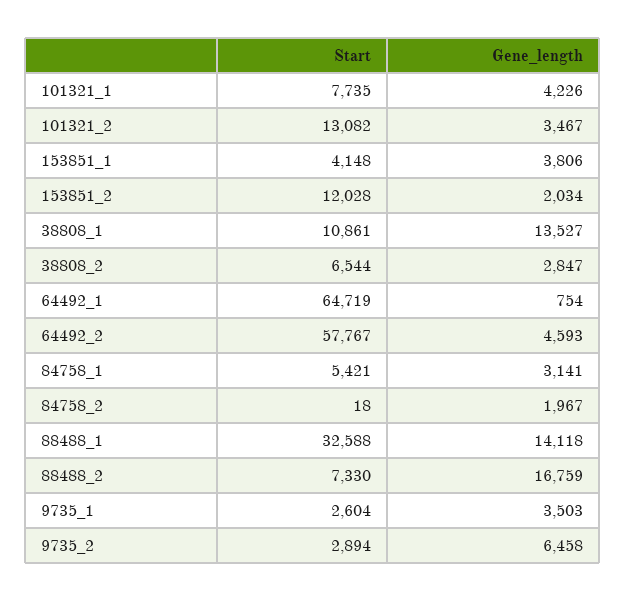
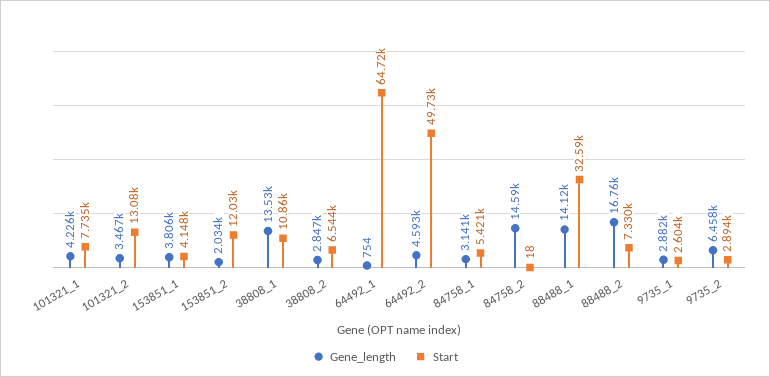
Start, 64492_2: 57767 -> 49730
Gene_length, 84758_2: 1967 -> 14590
Gene_length, 9735_1: 3503 -> 2882

